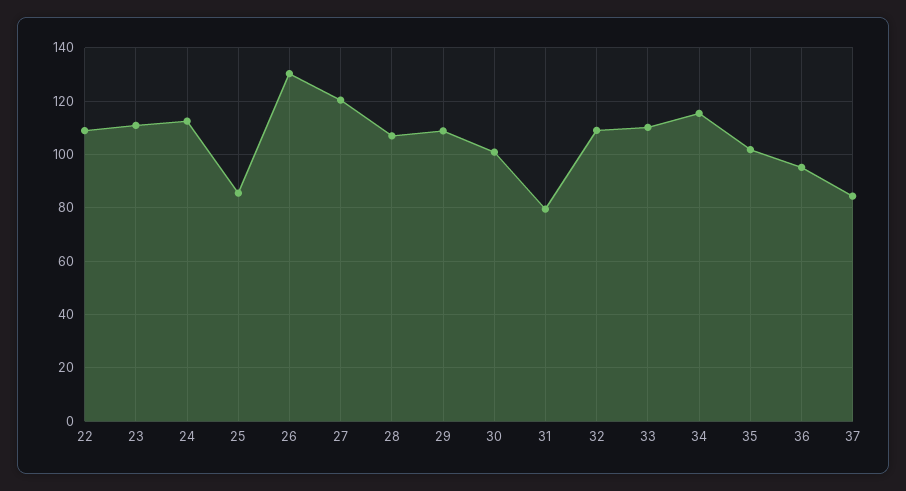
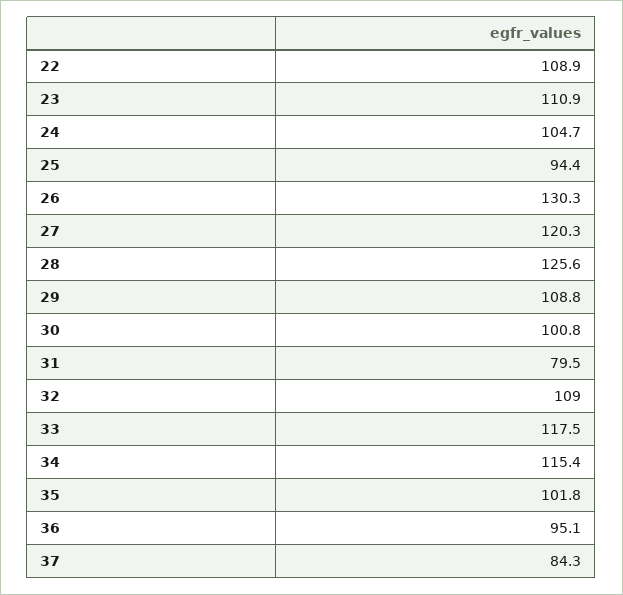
24: 112.5 -> 104.7
25: 85 -> 94.4
28: 107.5 -> 125.6
33: 110 -> 117.5

